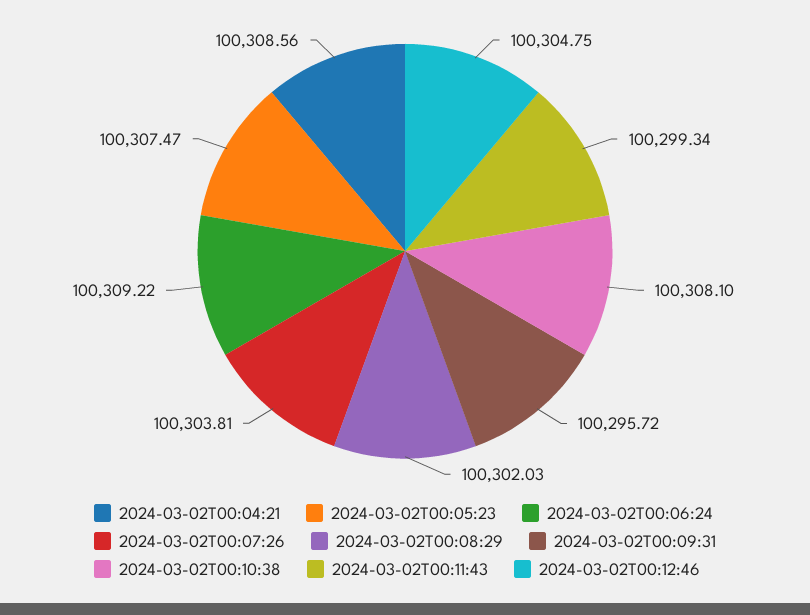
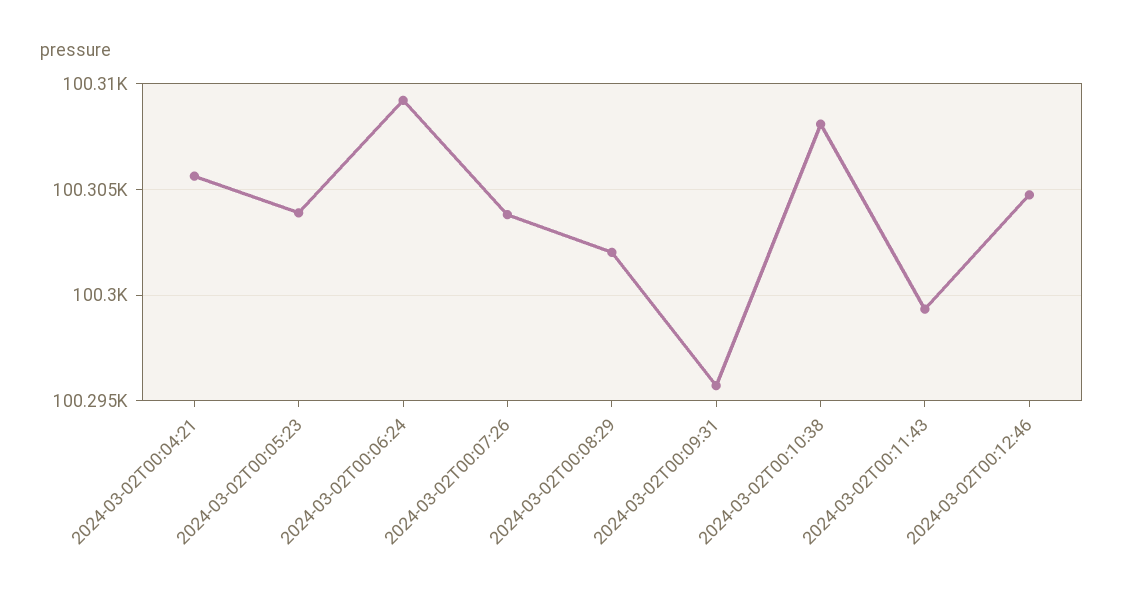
2024-03-02T00:04:21: 100308.56 -> 100305.5
2024-03-02T00:05:23: 100307.47 -> 100304

